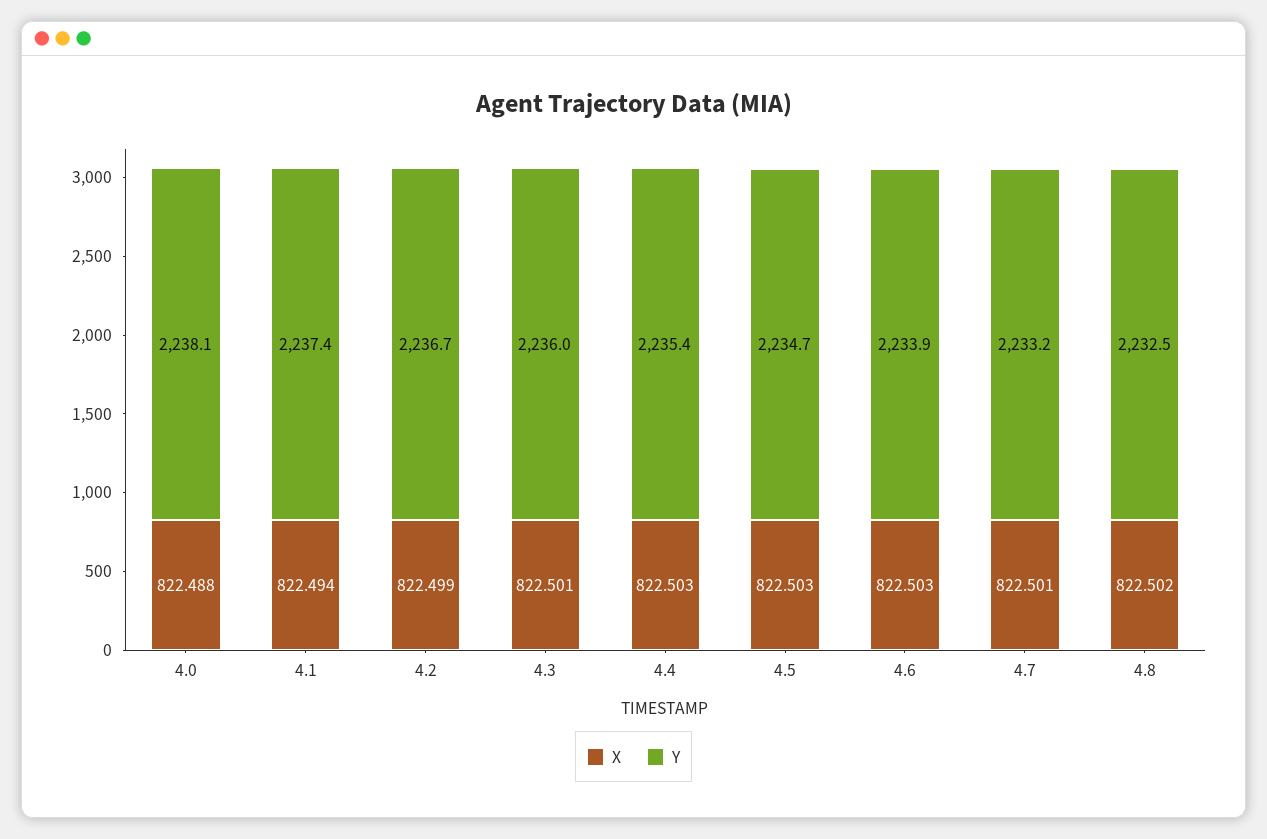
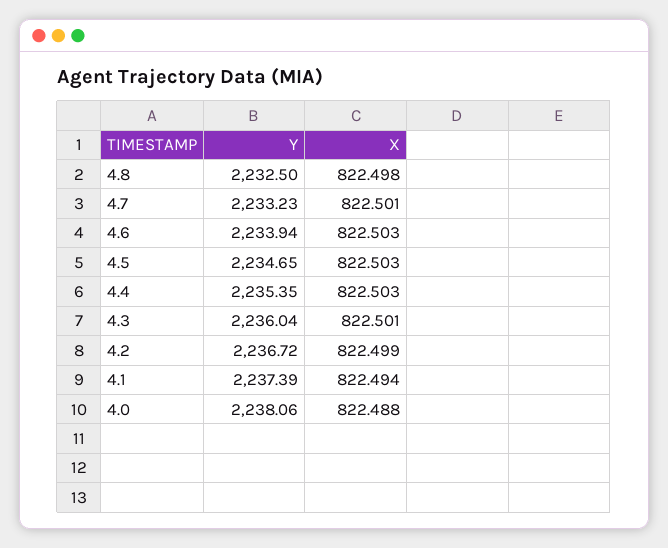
X, 4.8: 822.502 -> 822.498

